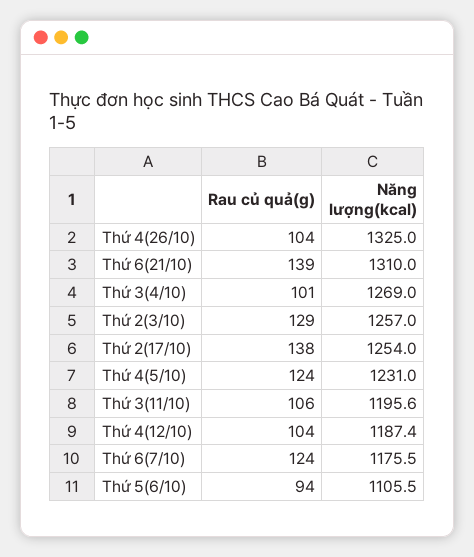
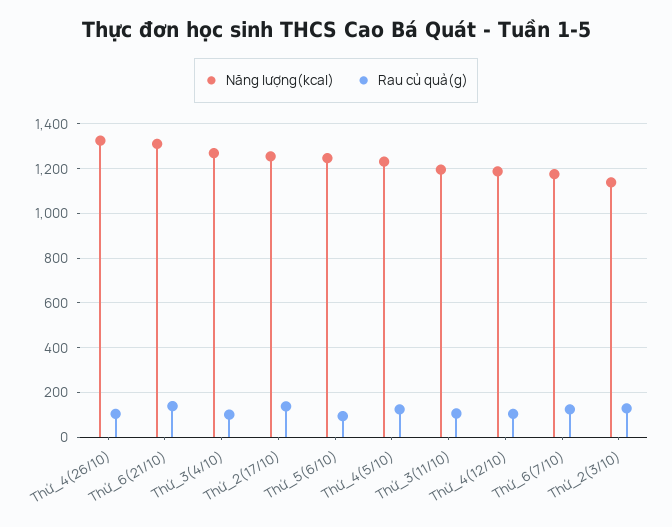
Năng lượng(kcal), Thứ 2(3/10): 1257 -> 1150
Năng lượng(kcal), Thứ 5(6/10): 1105.5 -> 1250

